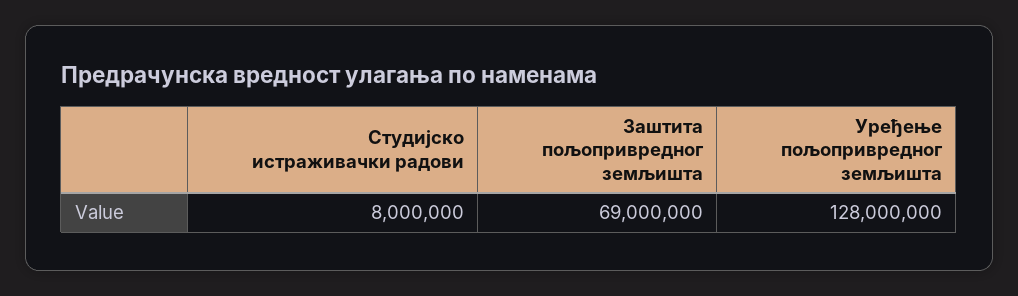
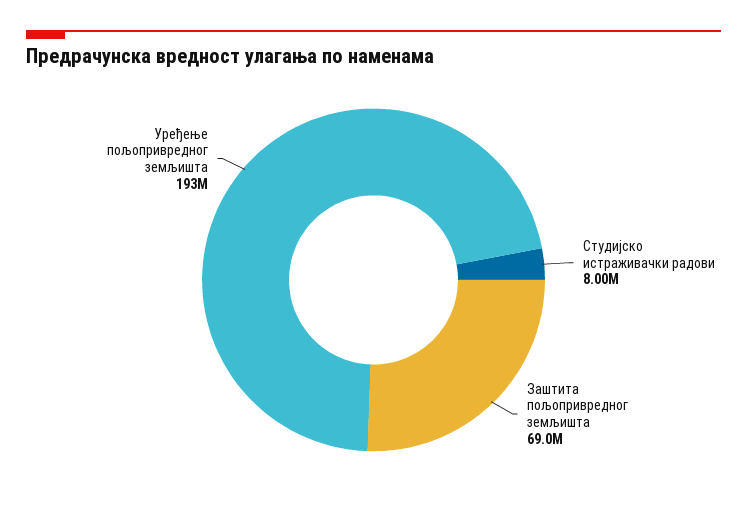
Уређење пољопривредног земљишта: 128000000 -> 193000000

